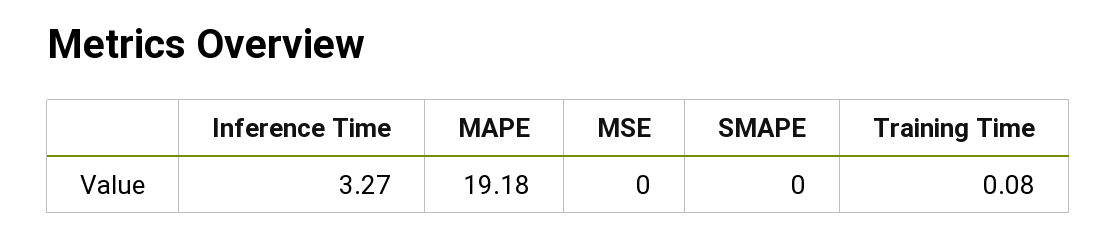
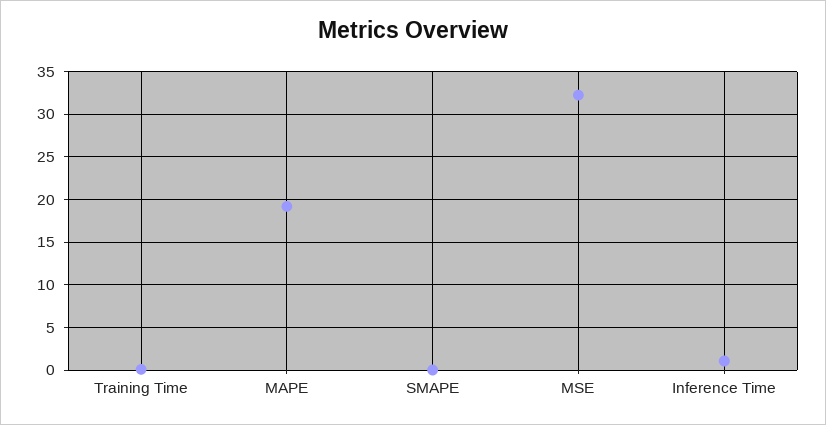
Inference Time: 3.27 -> 1
MSE: 0 -> 32

